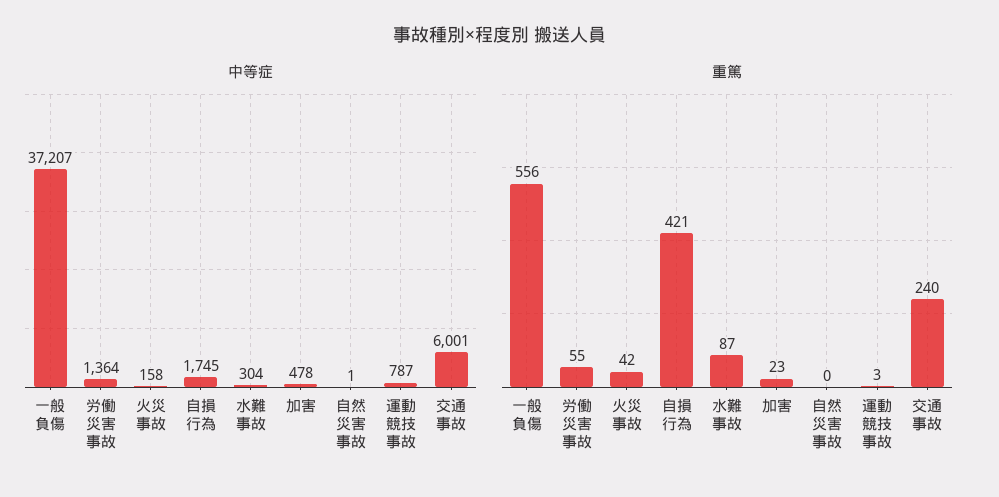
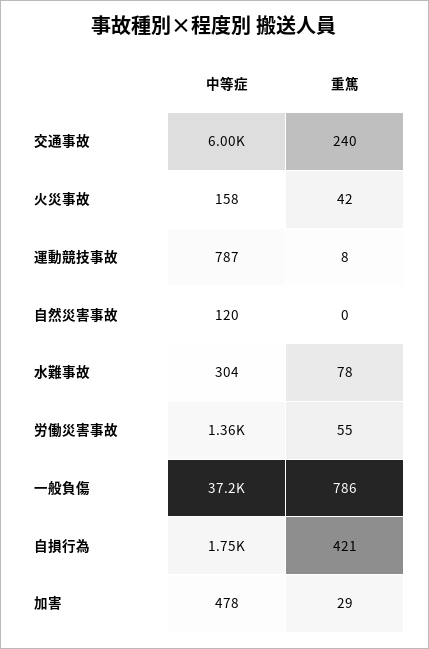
中等症, 自然災害事故: 1 -> 120
重篤, 一般負傷: 556 -> 786
重篤, 水難事故: 87 -> 78
重篤, 加害: 23 -> 29
重篤, 運動競技事故: 3 -> 8

